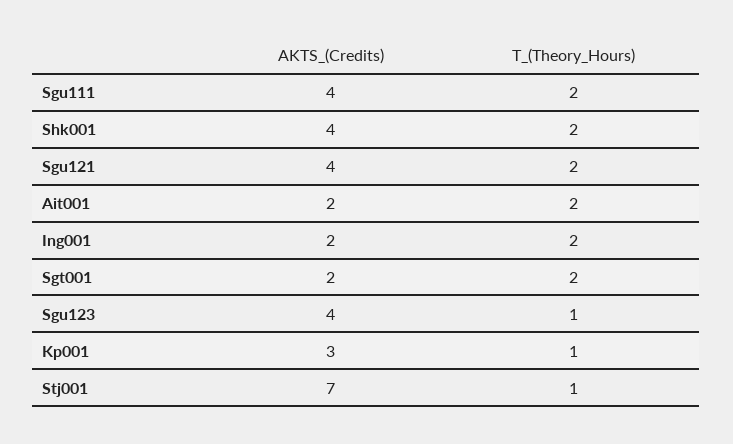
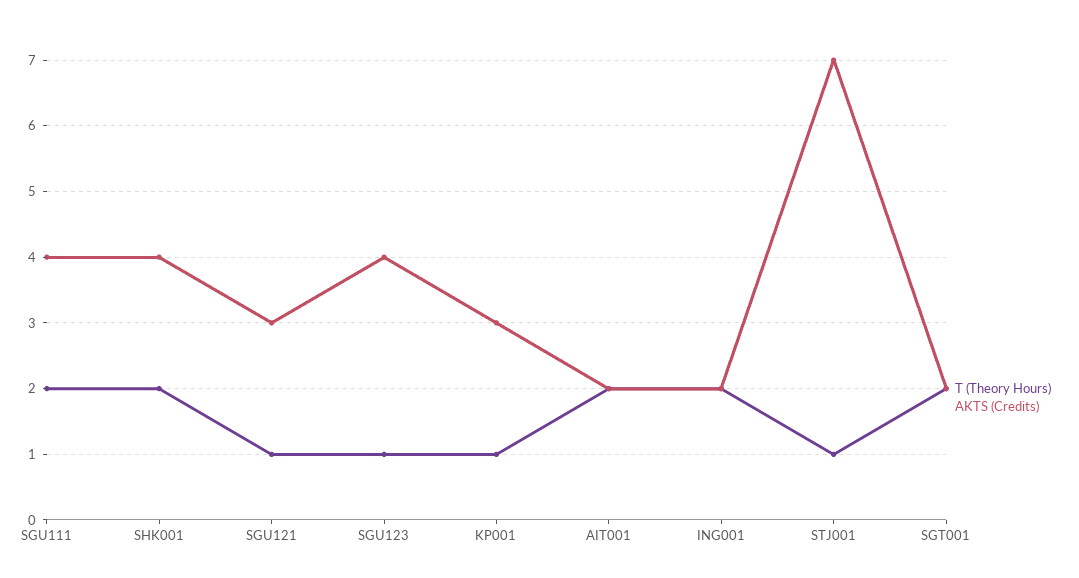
AKTS_(Credits), Sgu121: 4 -> 3
T_(Theory_Hours), Sgu121: 2 -> 1

